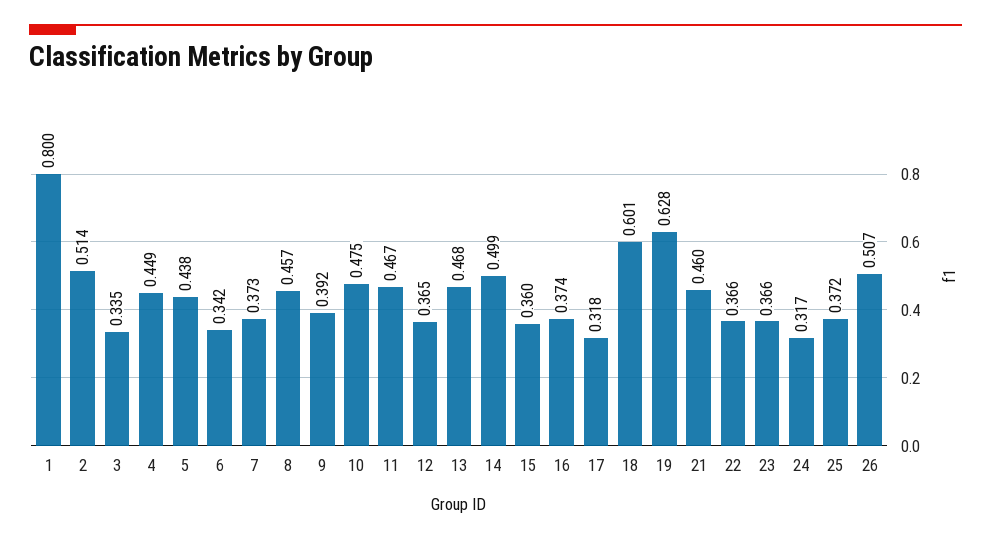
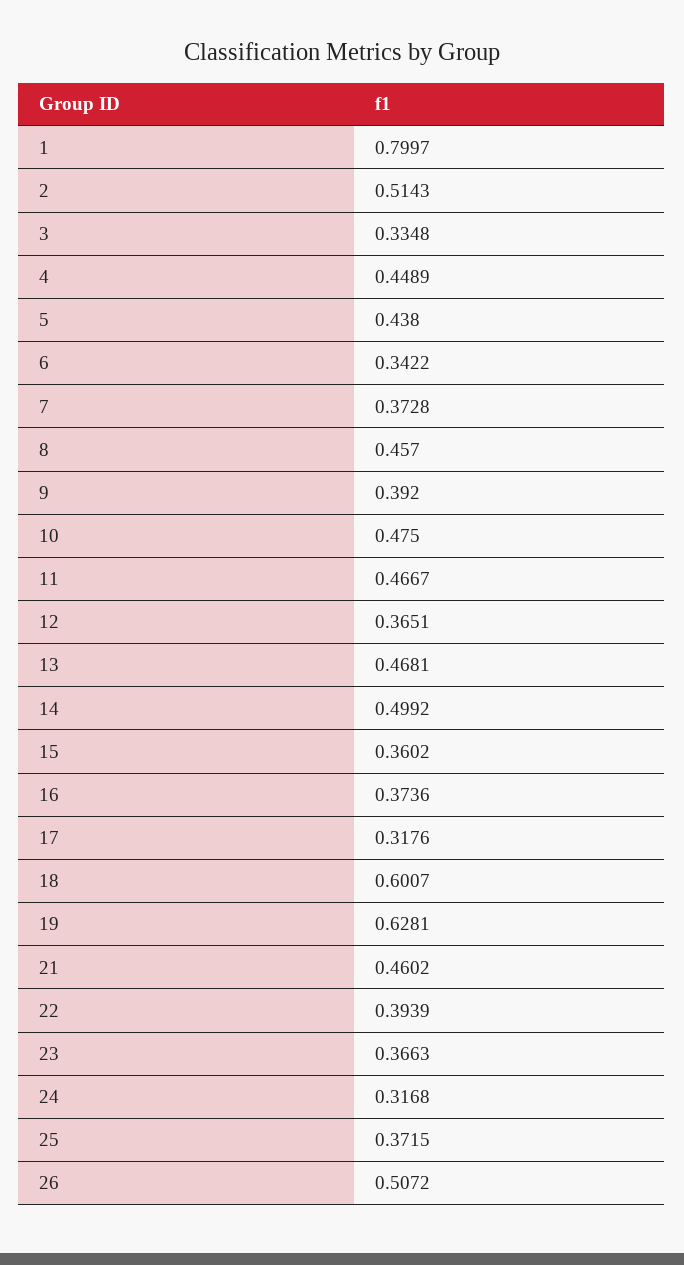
22: 0.366 -> 0.3939

